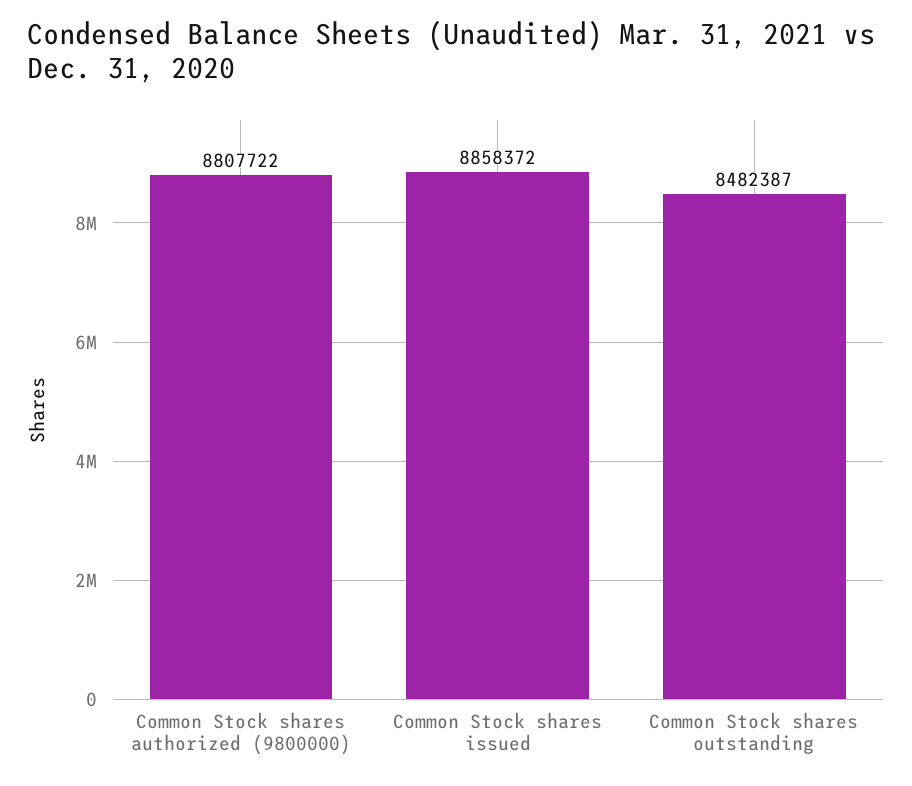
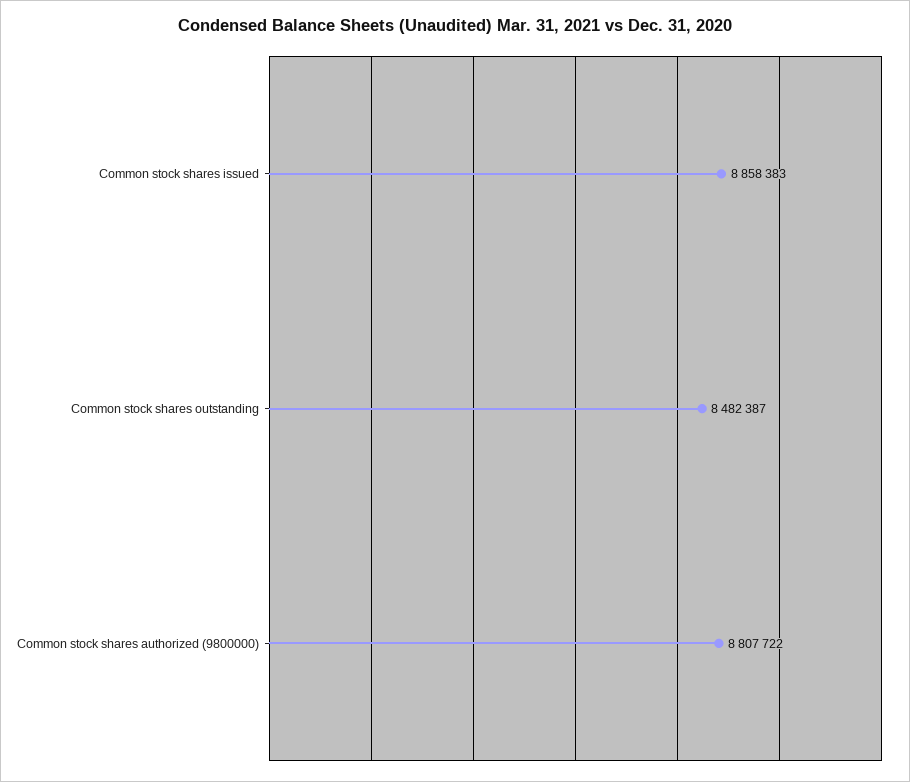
Common Stock shares issued: 8858372 -> 8858383

